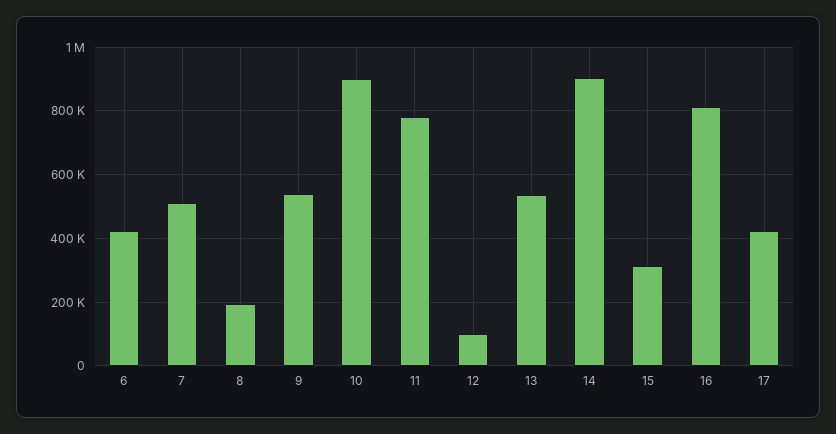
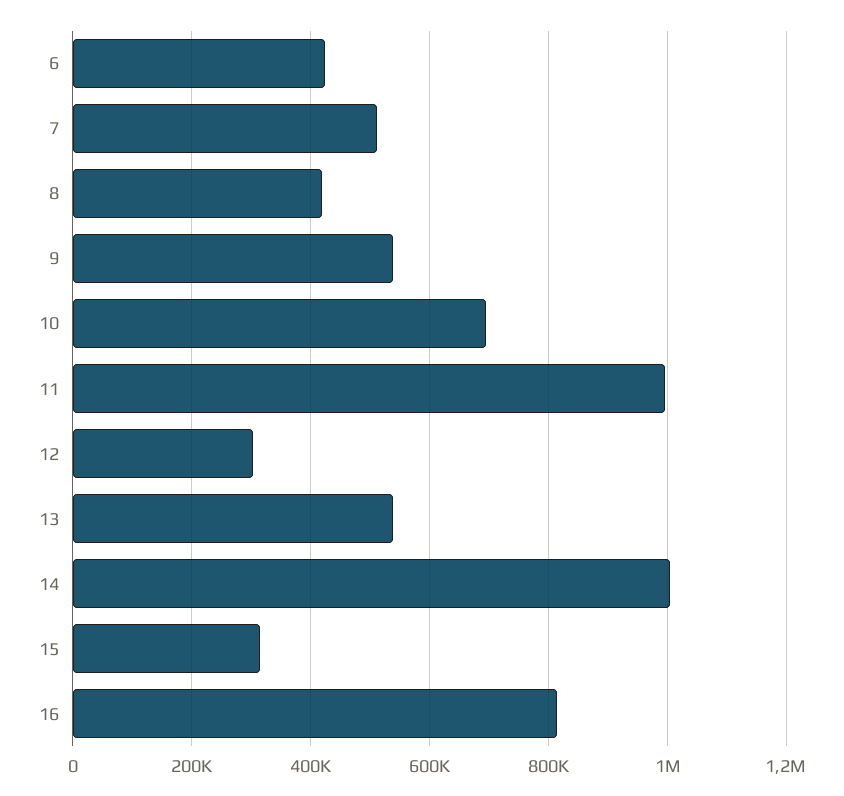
8: 200000 -> 420000
10: 900000 -> 700000
11: 780000 -> 1000000
12: 100000 -> 300000
14: 900000 -> 1000000
17: 420000 -> none

